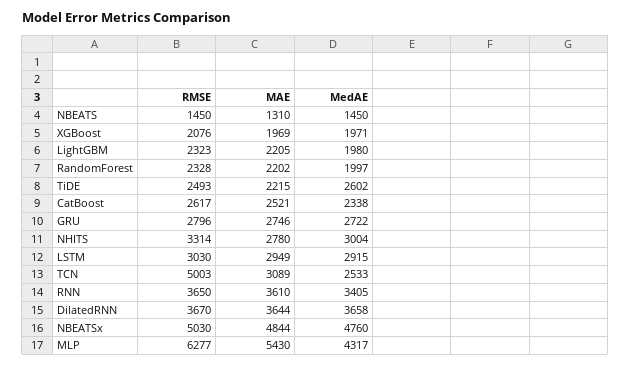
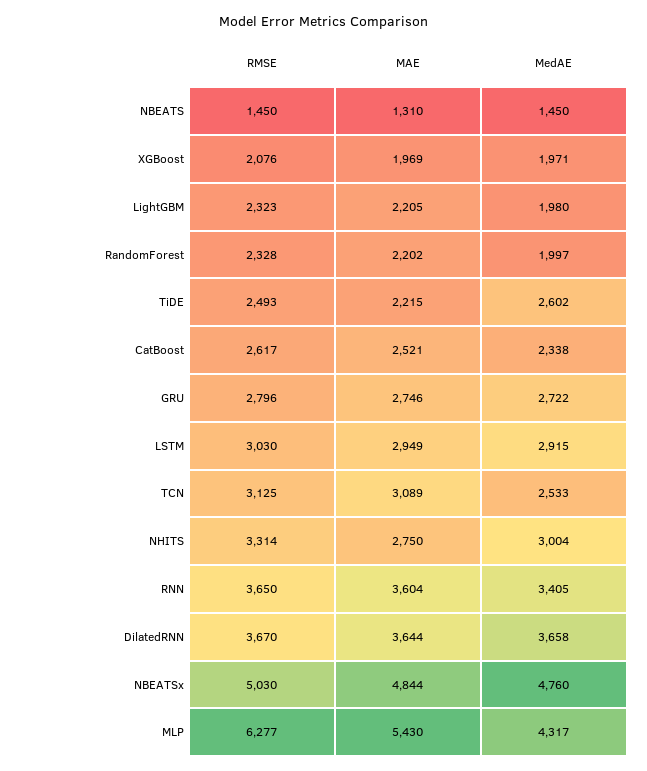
MAE, NHITS: 2780 -> 2750
RMSE, TCN: 5003 -> 3125
MAE, RNN: 3610 -> 3604

